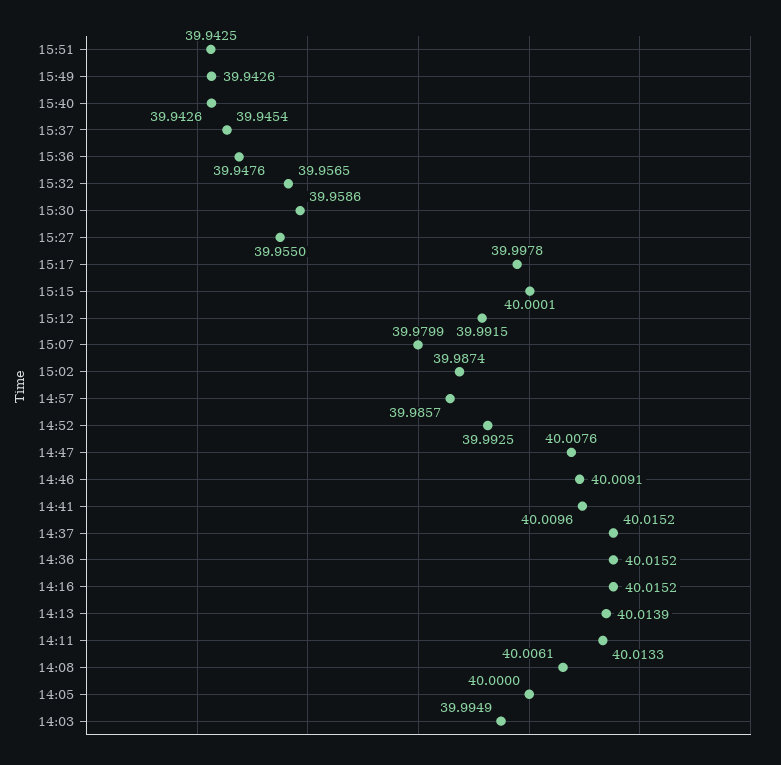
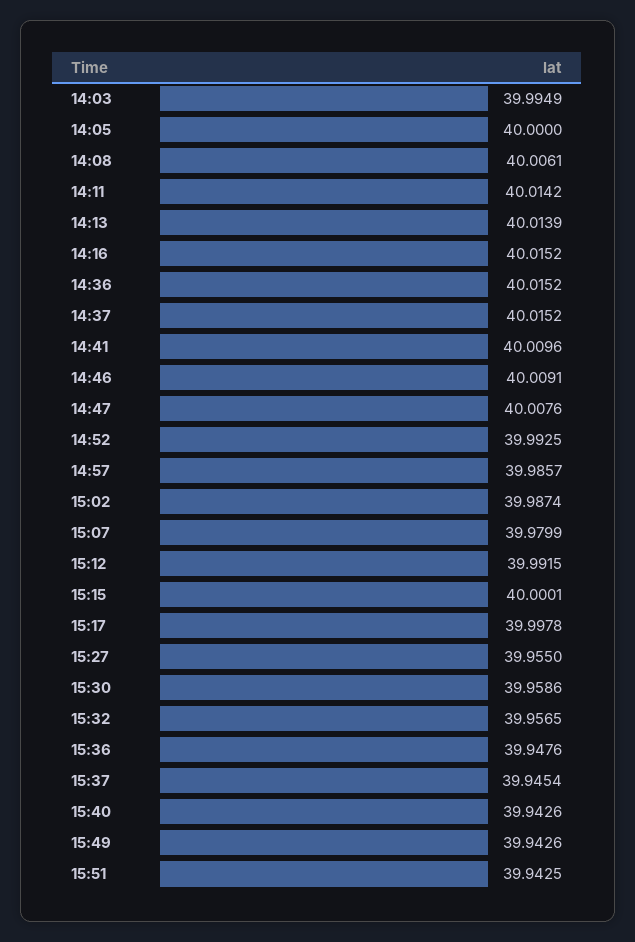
14:11: 40.0133 -> 40.0142

